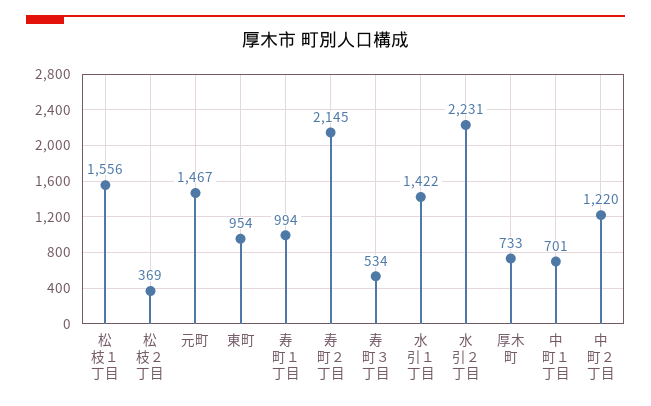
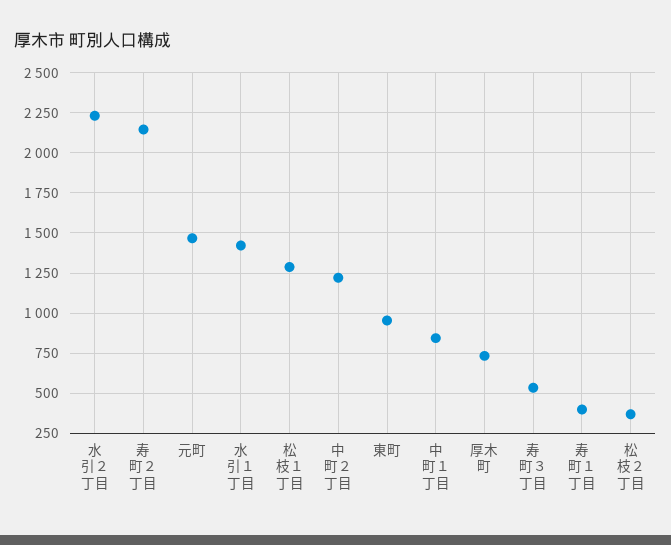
松枝１丁目: 1556 -> 1300
寿町１丁目: 994 -> 400
中町１丁目: 701 -> 850

